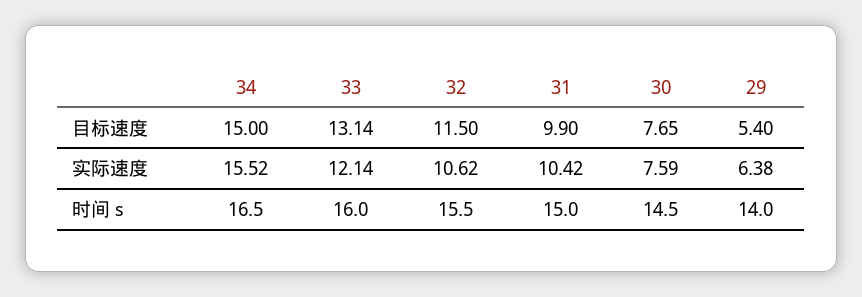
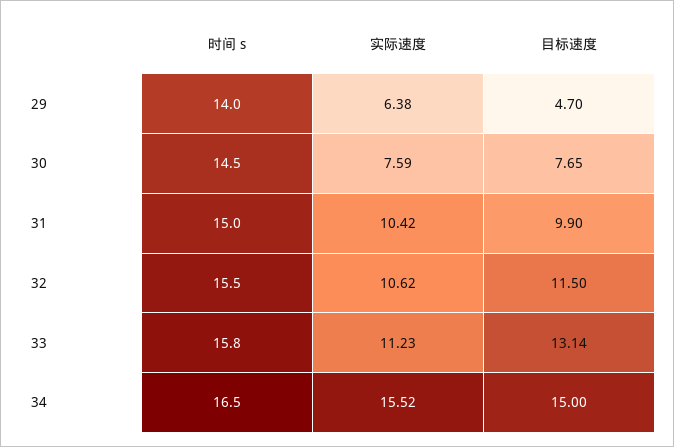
29, 目标速度: 5.4 -> 4.7
33, 实际速度: 12.14 -> 11.23
33, 时间 s: 16 -> 15.8

